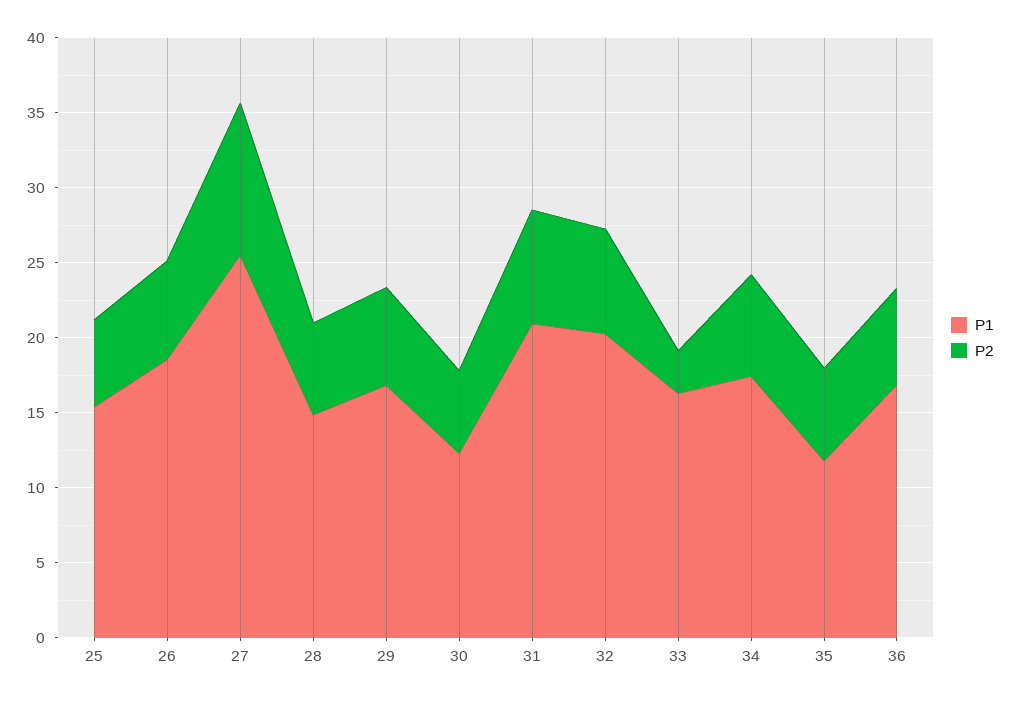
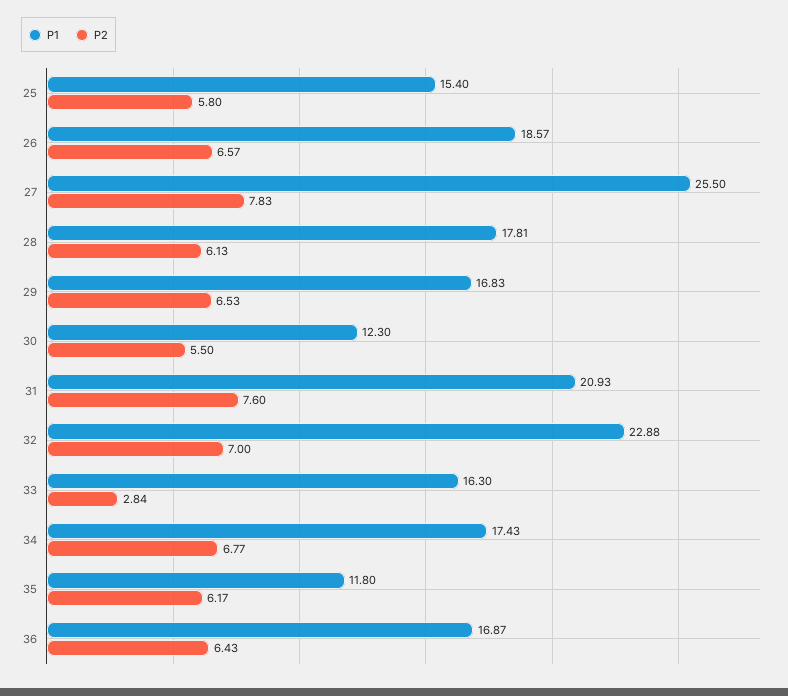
P2, 27: 10 -> 7.83
P1, 28: 15 -> 17.81
P1, 32: 20 -> 22.88

